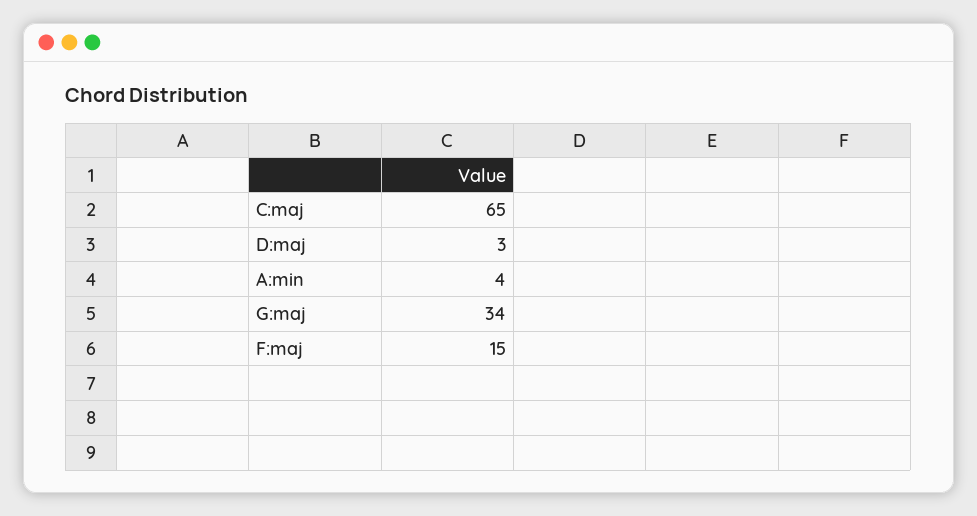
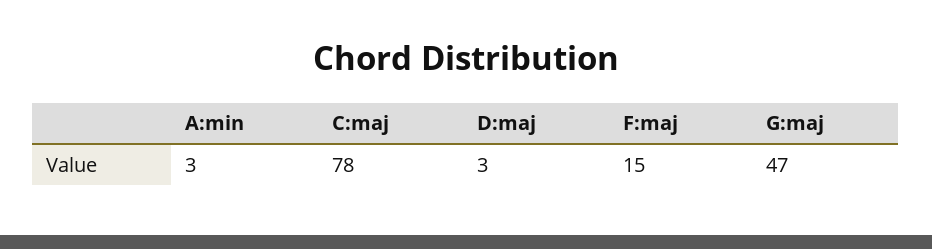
C:maj: 65 -> 78
A:min: 4 -> 3
G:maj: 34 -> 47

